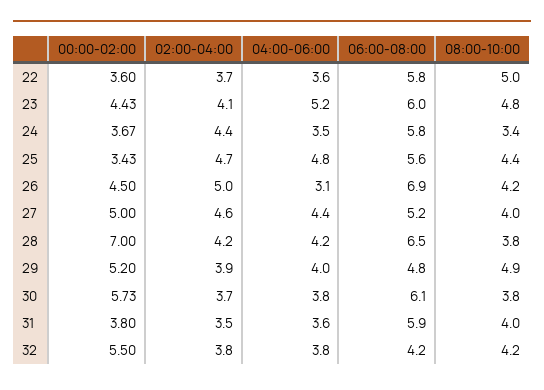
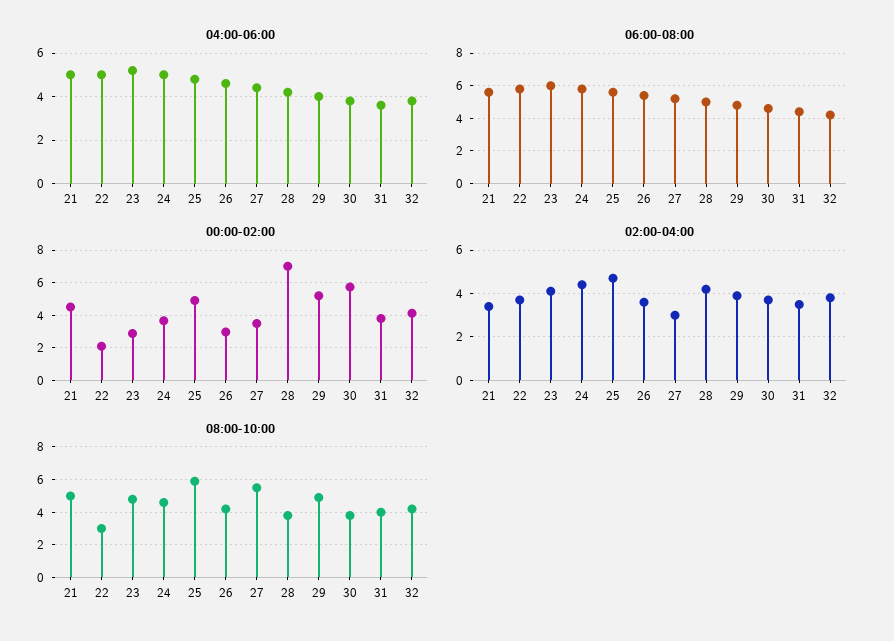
00:00-02:00, 22: 3.6 -> 2
04:00-06:00, 22: 3.6 -> 5
08:00-10:00, 22: 5 -> 3
00:00-02:00, 23: 4.43 -> 3
04:00-06:00, 24: 3.5 -> 5
08:00-10:00, 24: 3.4 -> 4.5
00:00-02:00, 25: 3.43 -> 5
08:00-10:00, 25: 4.4 -> 6
00:00-02:00, 26: 4.5 -> 3
02:00-04:00, 26: 5 -> 3.5
04:00-06:00, 26: 3.1 -> 4.5
06:00-08:00, 26: 6.9 -> 5.5
00:00-02:00, 27: 5 -> 3.5
02:00-04:00, 27: 4.6 -> 3
08:00-10:00, 27: 4 -> 5.5
06:00-08:00, 28: 6.5 -> 5
06:00-08:00, 30: 6.1 -> 4.5
06:00-08:00, 31: 5.9 -> 4.5
00:00-02:00, 32: 5.5 -> 4
04:00-06:00, 21: none -> 5
06:00-08:00, 21: none -> 5.5
00:00-02:00, 21: none -> 4.5
02:00-04:00, 21: none -> 3.5
08:00-10:00, 21: none -> 5

